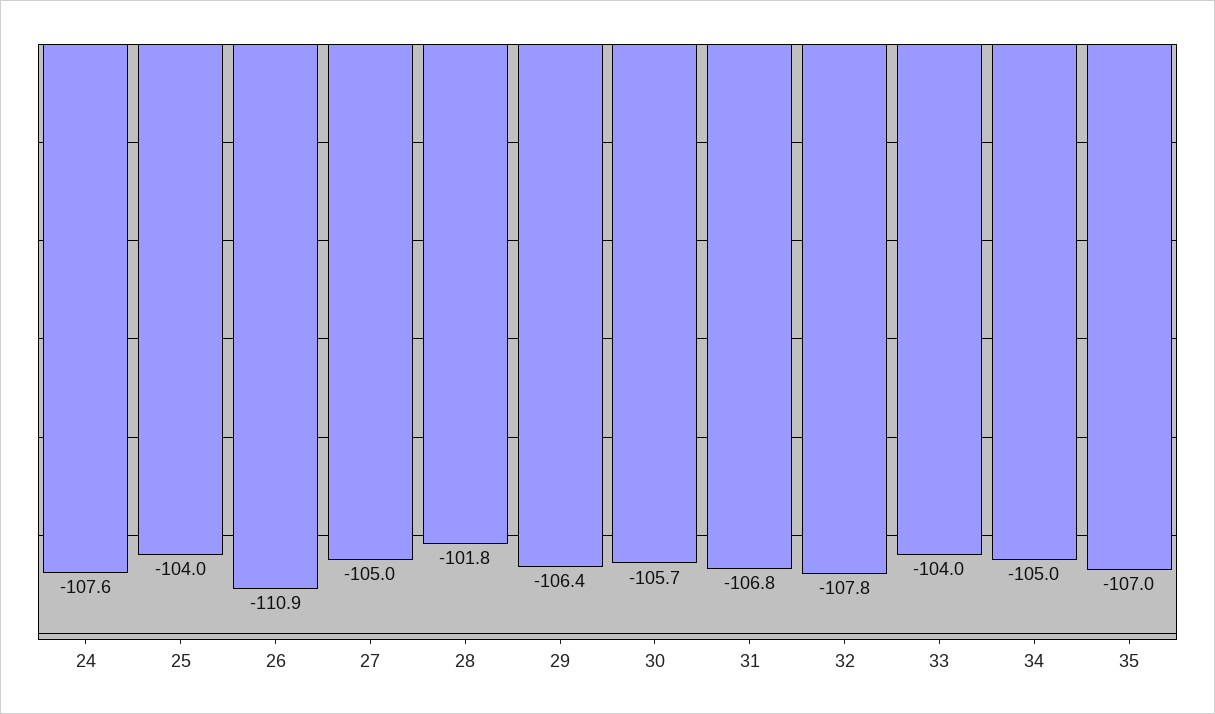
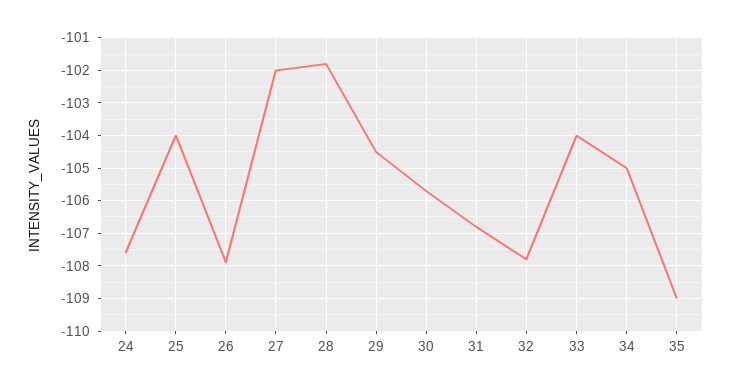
26: -110.9 -> -108
27: -105 -> -102
29: -106.4 -> -104.5
35: -107 -> -109

